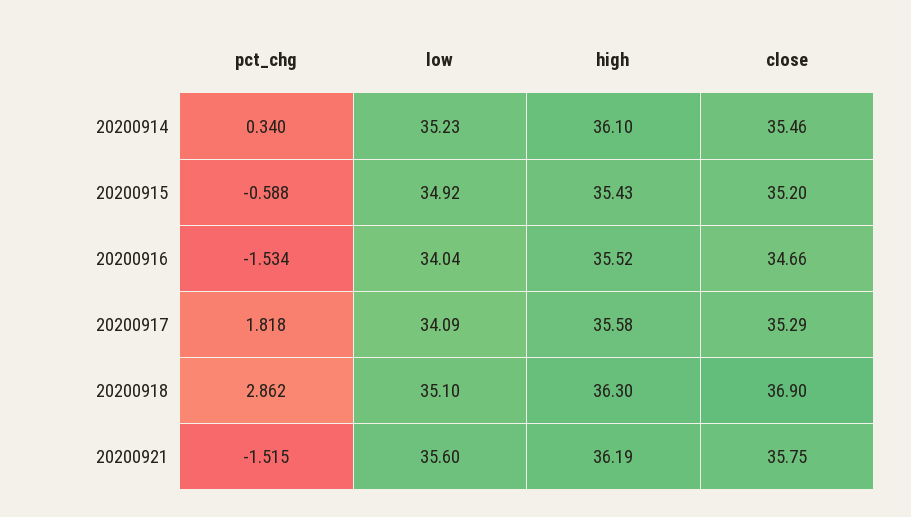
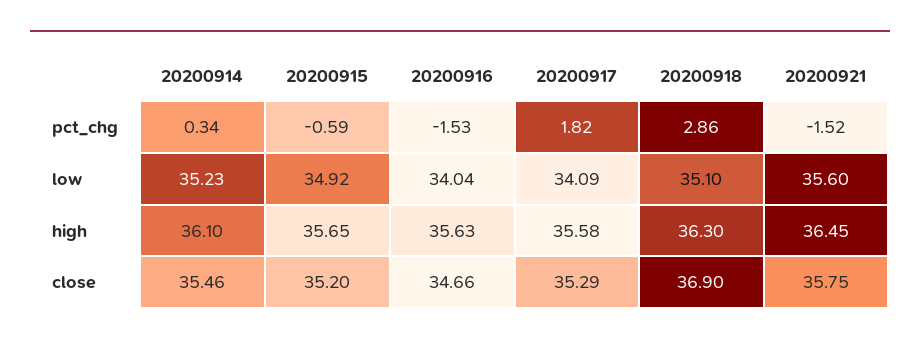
high, 20200915: 35.43 -> 35.65
high, 20200916: 35.52 -> 35.63
high, 20200921: 36.19 -> 36.45

